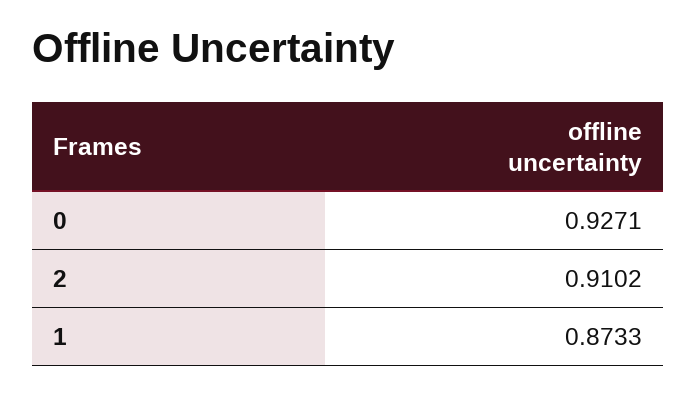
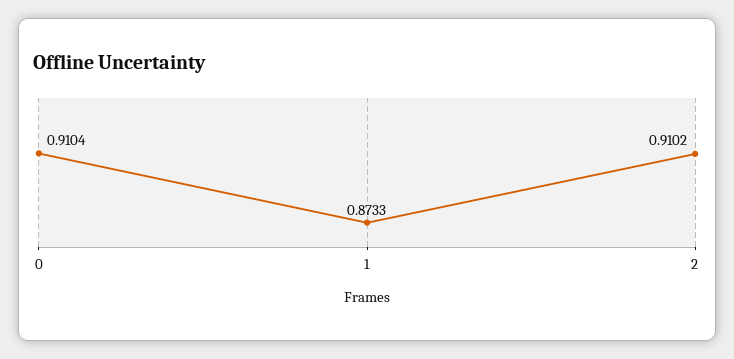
0: 0.9271 -> 0.9104

